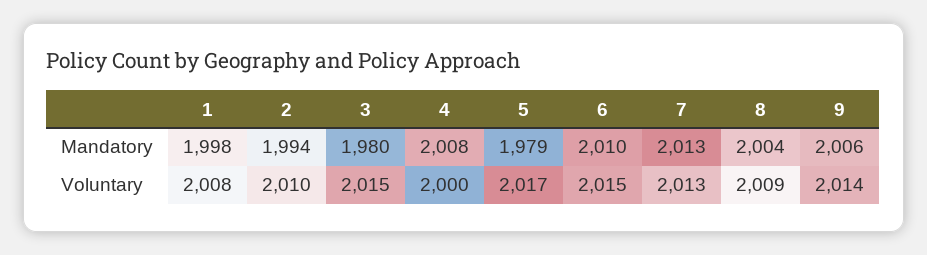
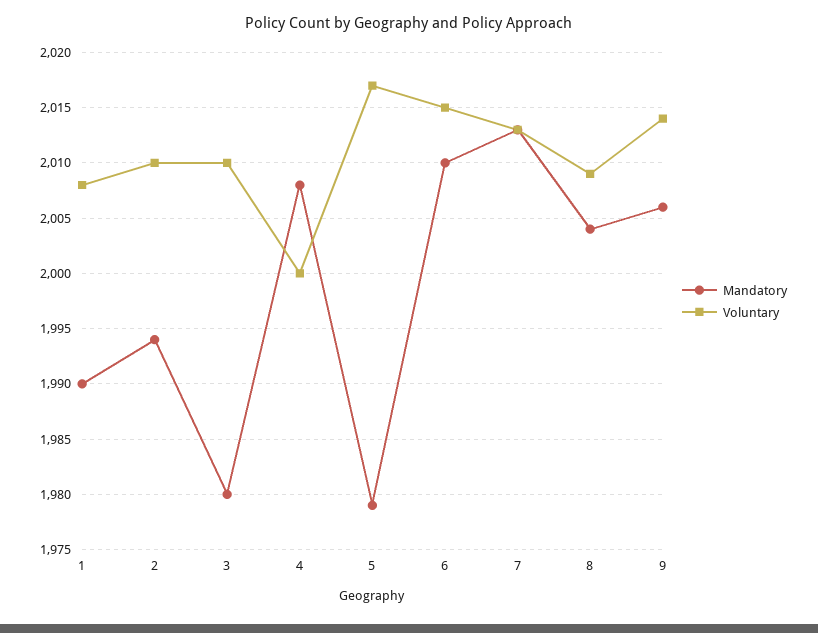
Mandatory, 1: 1998 -> 1990
Voluntary, 3: 2015 -> 2010

